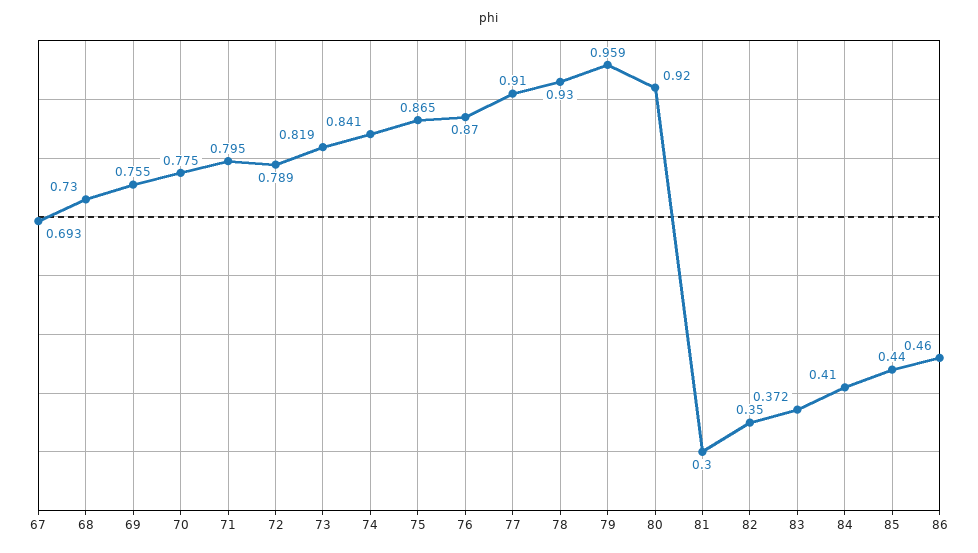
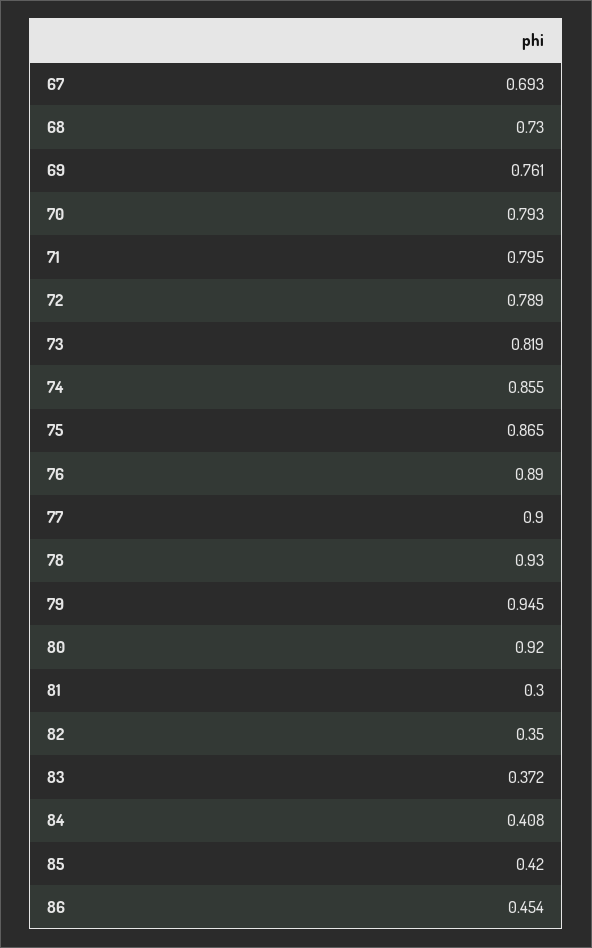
69: 0.755 -> 0.761
70: 0.775 -> 0.793
74: 0.841 -> 0.855
76: 0.87 -> 0.89
77: 0.91 -> 0.9
79: 0.959 -> 0.945
84: 0.41 -> 0.408
85: 0.44 -> 0.42
86: 0.46 -> 0.454

